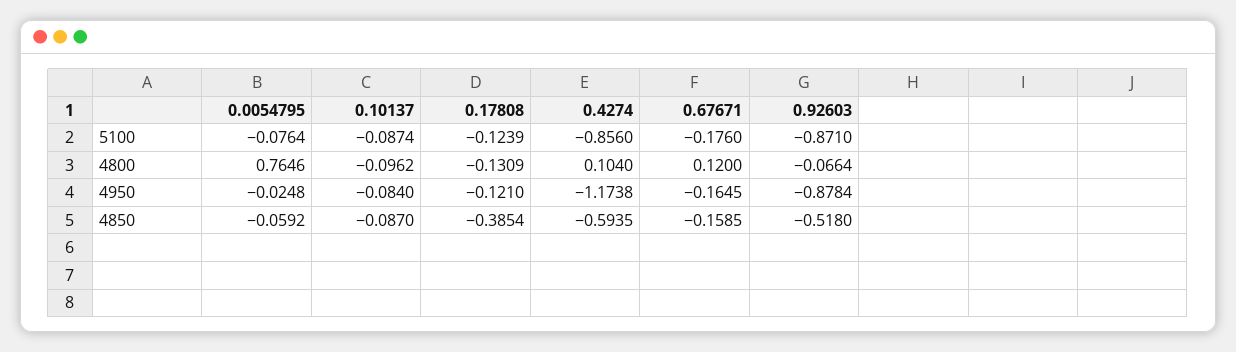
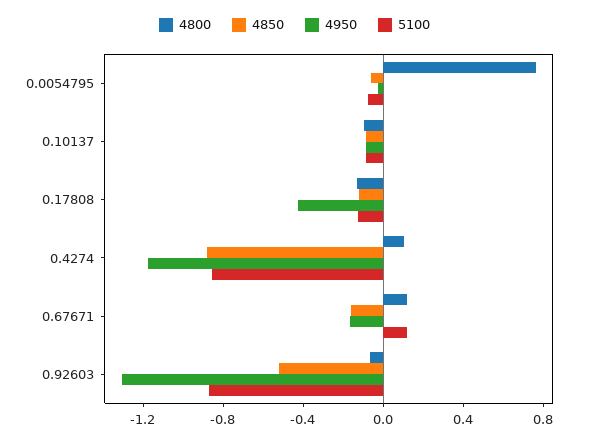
5100, 0.67671: -0.176 -> 0.1
4950, 0.17808: -0.121 -> -0.4
4950, 0.92603: -0.8784 -> -1.3
4850, 0.17808: -0.3854 -> -0.1
4850, 0.4274: -0.5935 -> -0.9

